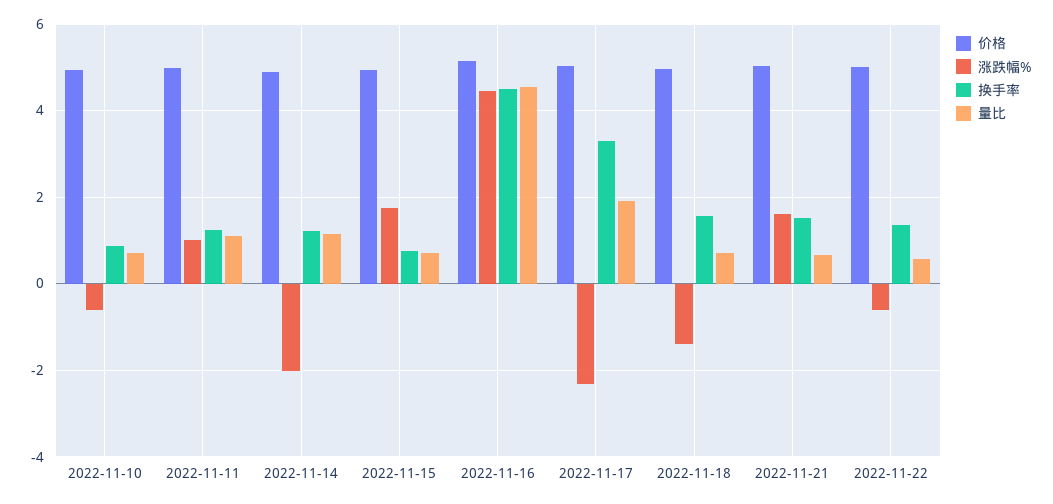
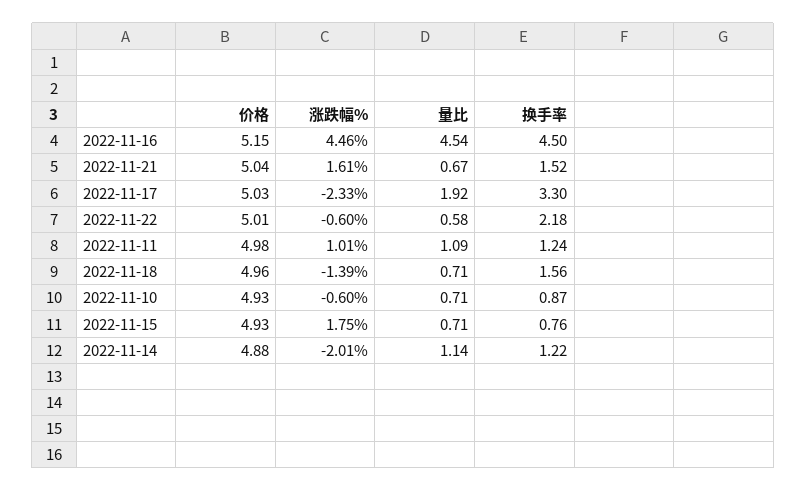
换手率, 2022-11-22: 1.4 -> 2.18

